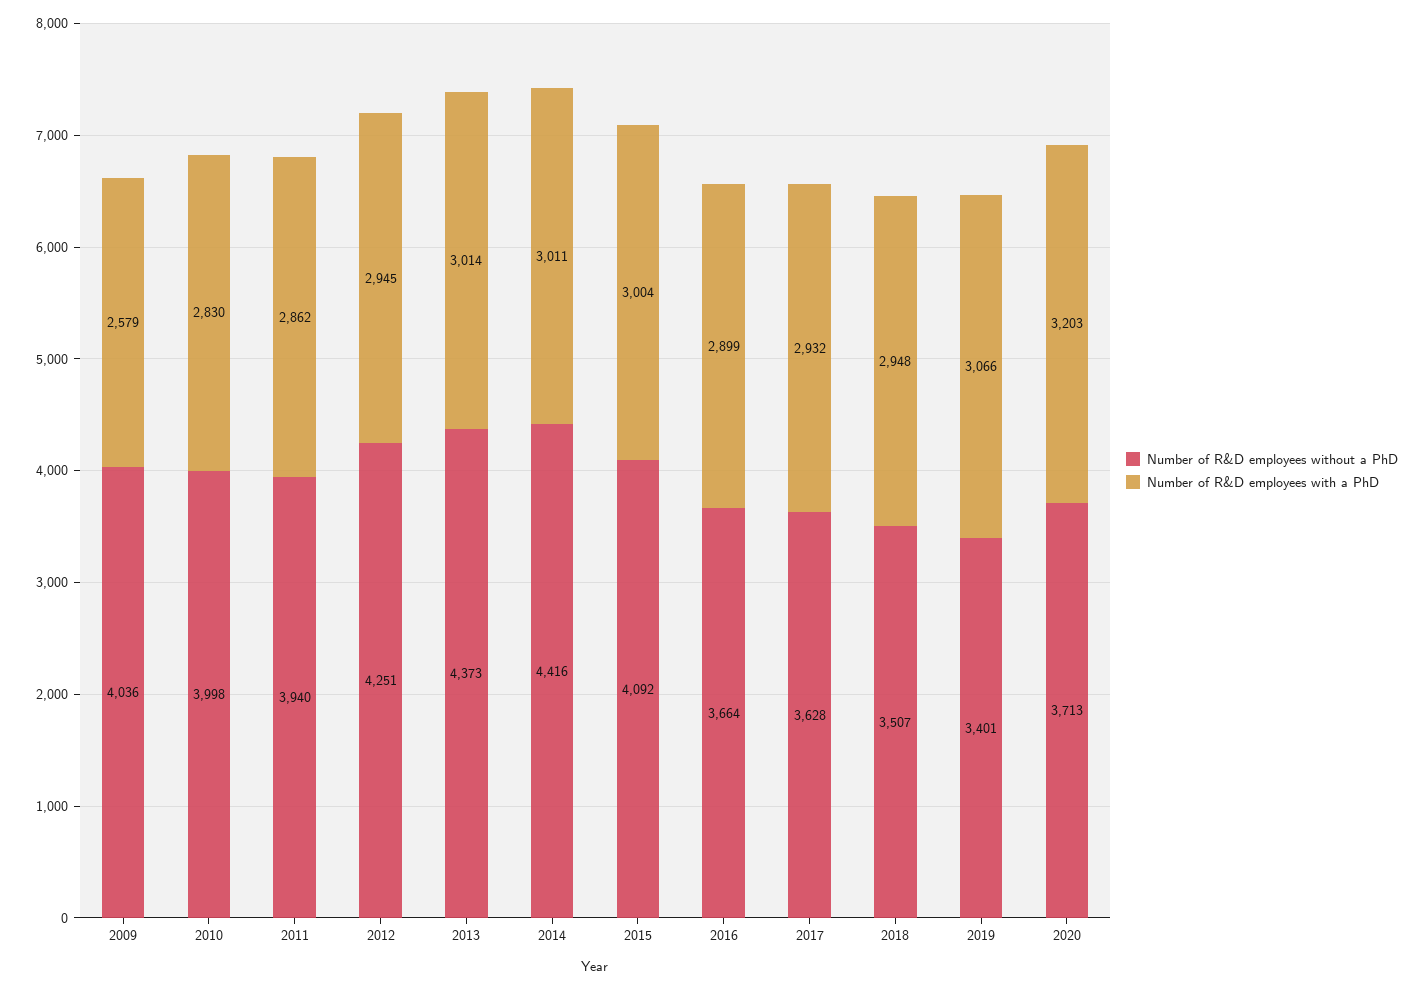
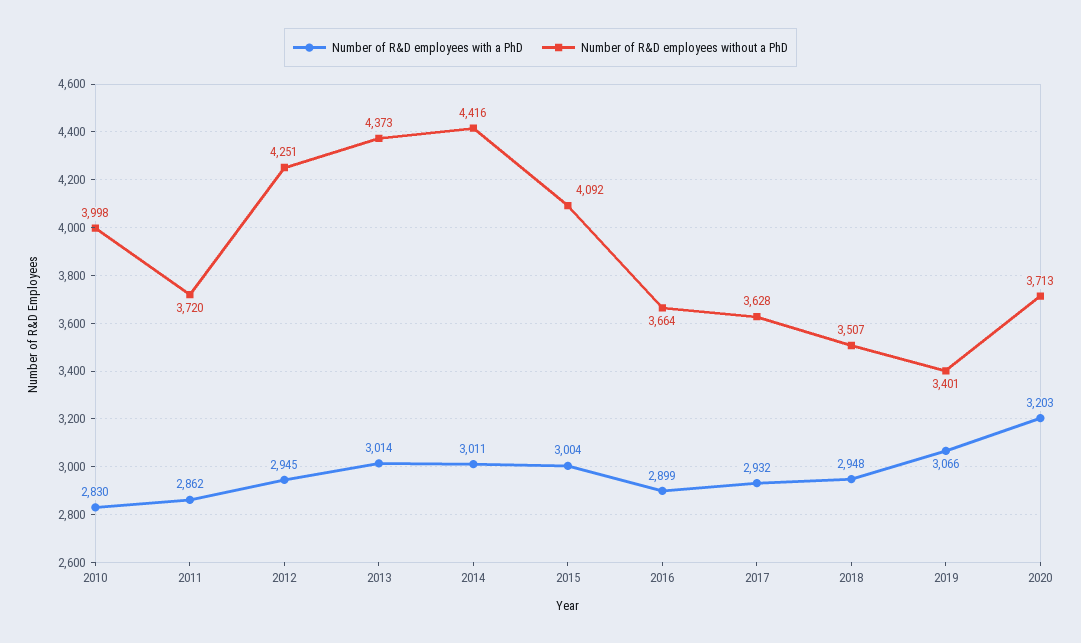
Number of R&D employees without a PhD, 2009: 4036 -> none
Number of R&D employees with a PhD, 2009: 2579 -> none
Number of R&D employees without a PhD, 2011: 3940 -> 3720

